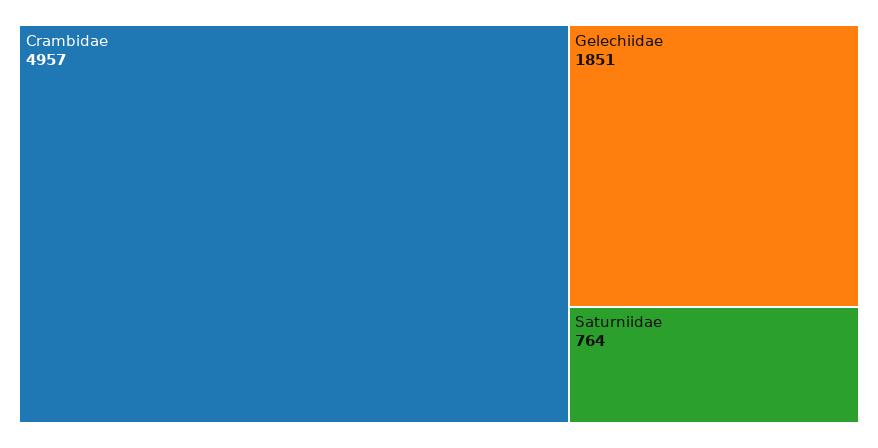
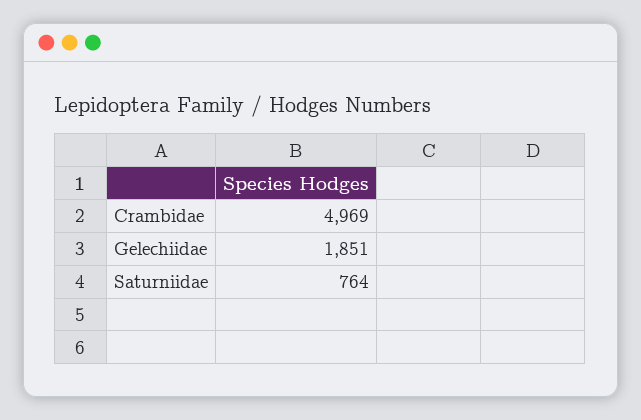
Crambidae: 4957 -> 4969

